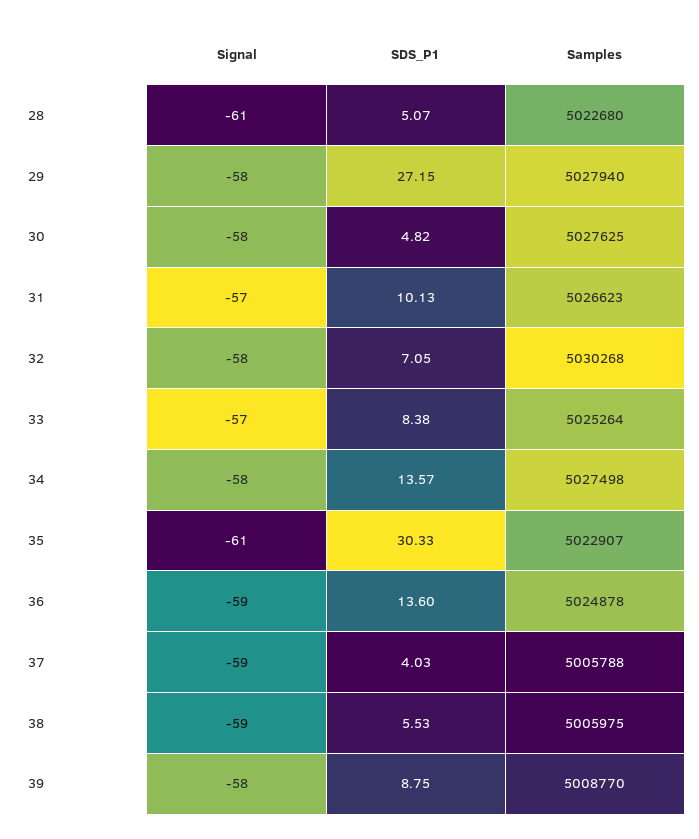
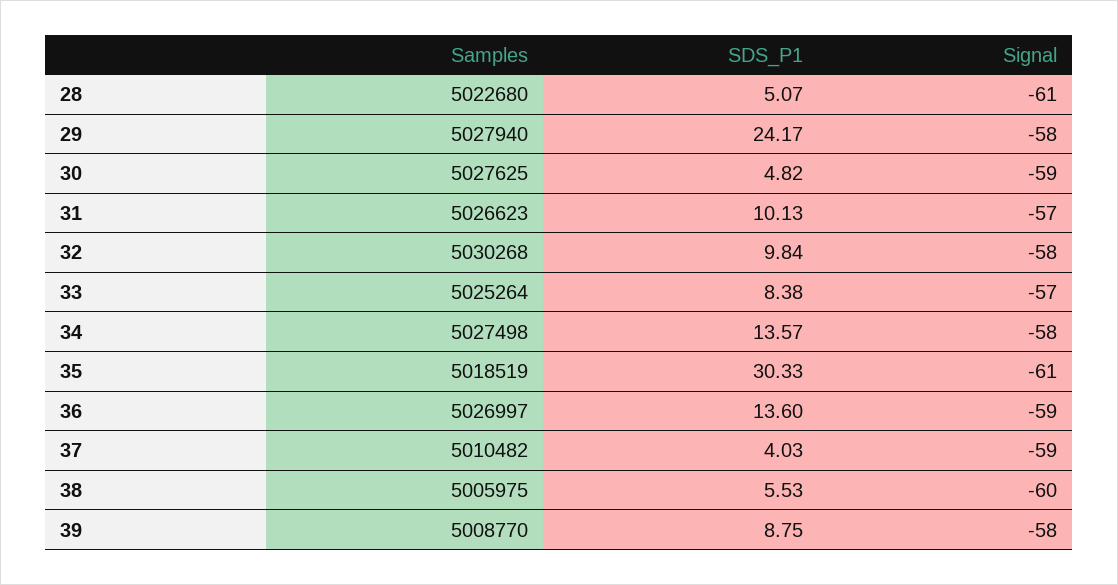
SDS_P1, 29: 27.15 -> 24.17
Signal, 30: -58 -> -59
SDS_P1, 32: 7.05 -> 9.84
Samples, 35: 5022907 -> 5018519
Samples, 36: 5024878 -> 5026997
Samples, 37: 5005788 -> 5010482
Signal, 38: -59 -> -60

